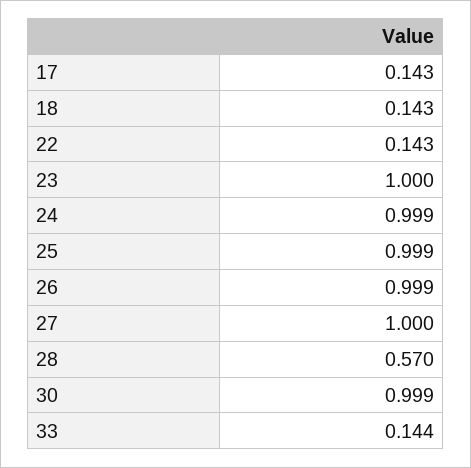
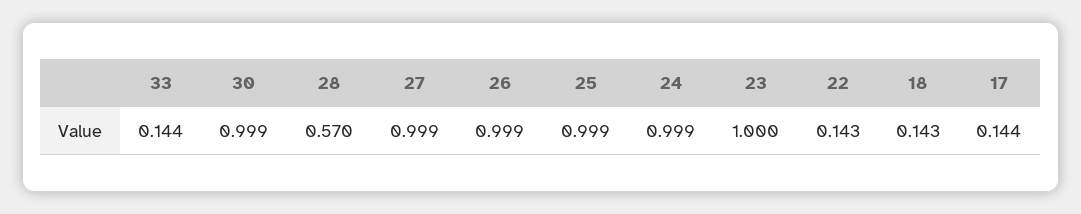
17: 0.143 -> 0.144
27: 1 -> 0.999

